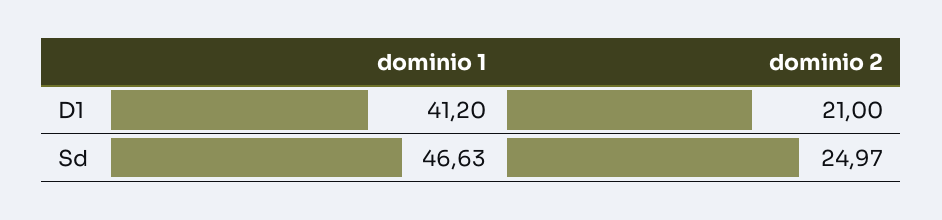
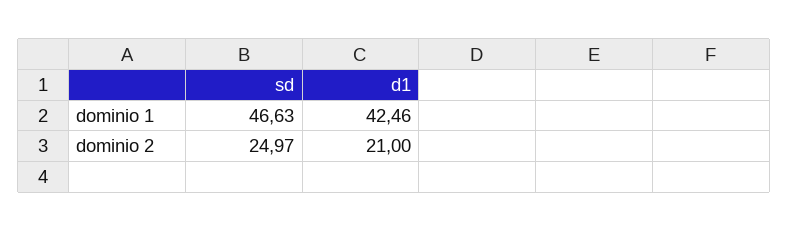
dominio 1, D1: 41.2 -> 42.46

